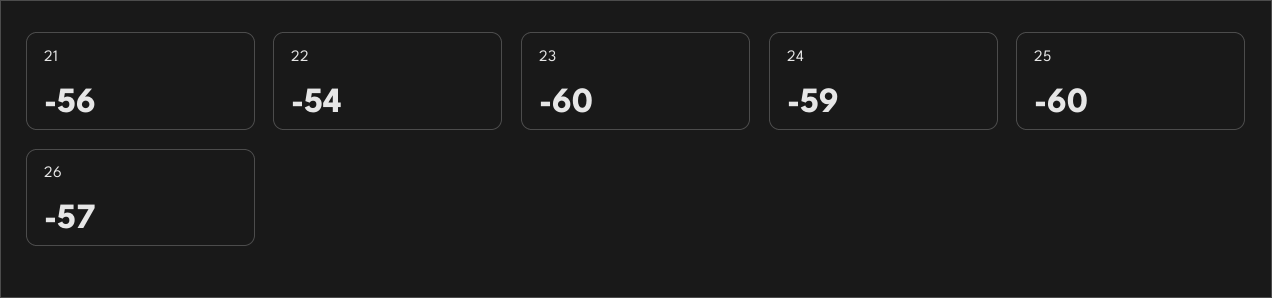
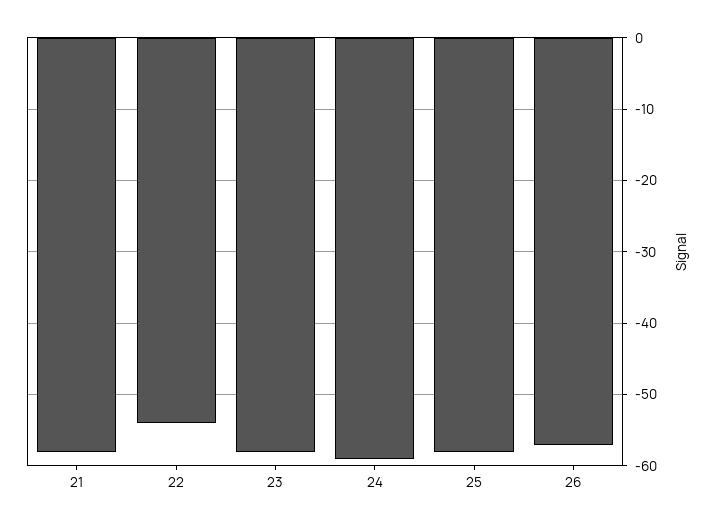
21: -56 -> -58
23: -60 -> -58
25: -60 -> -58

